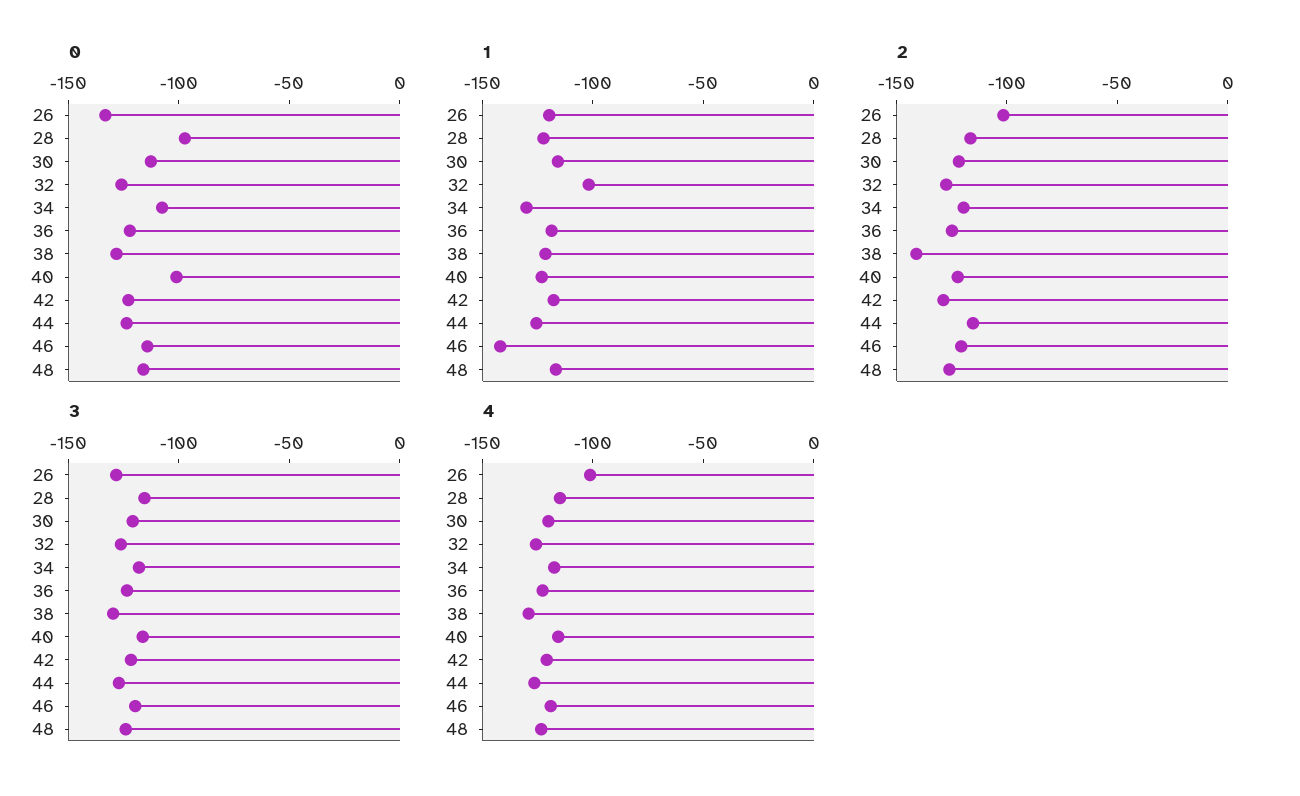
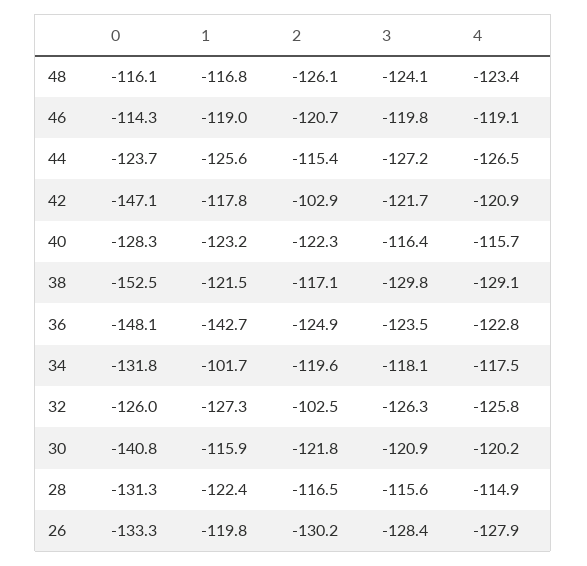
0, 28: -100 -> -131.3
0, 30: -110 -> -140.8
0, 34: -110 -> -131.8
0, 36: -120 -> -148.1
0, 38: -130 -> -152.5
0, 40: -100 -> -128.3
0, 42: -120 -> -147.1
1, 32: -100 -> -127.3
1, 34: -130 -> -101.7
1, 36: -120 -> -142.7
1, 46: -140 -> -119
2, 26: -100 -> -130.2
2, 32: -130 -> -102.5
2, 38: -140 -> -117.1
2, 42: -130 -> -102.9
4, 26: -100 -> -127.9

